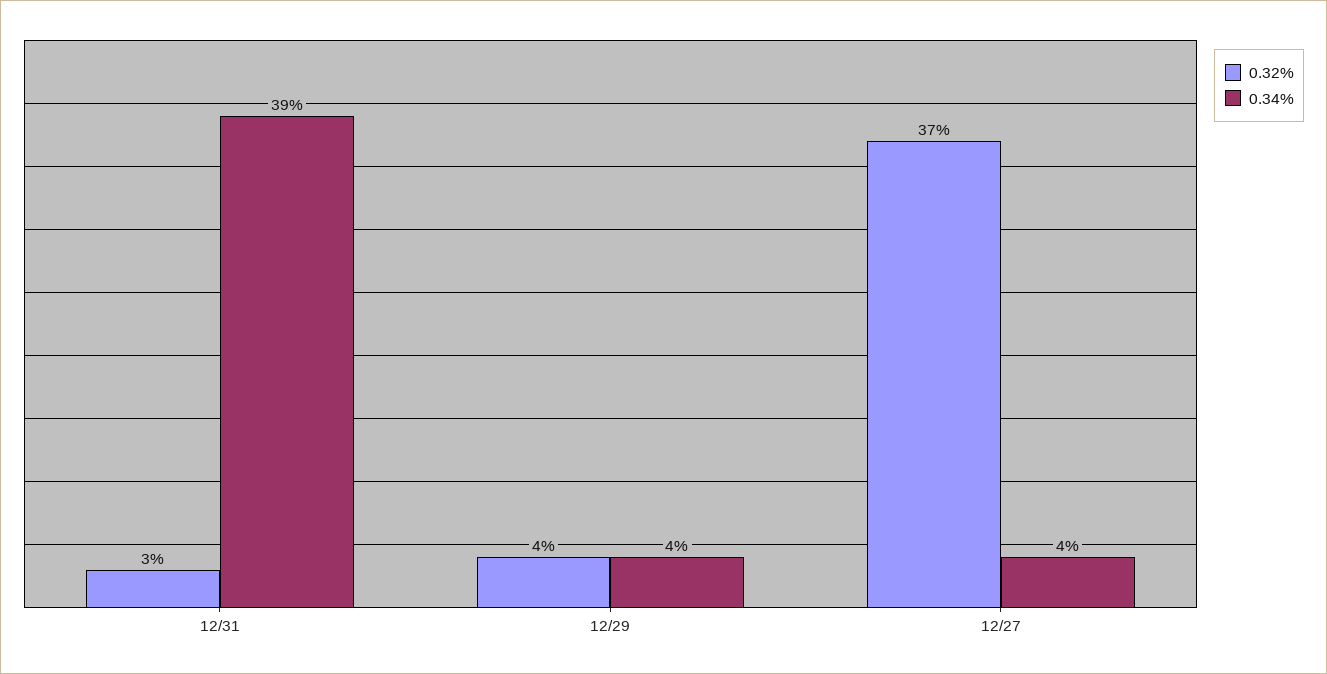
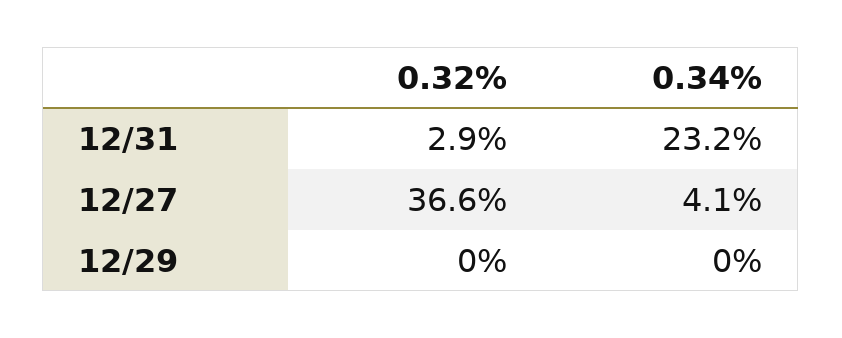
0.34%, 12/31: 39 -> 23.2
0.32%, 12/29: 4 -> 0
0.34%, 12/29: 4 -> 0

